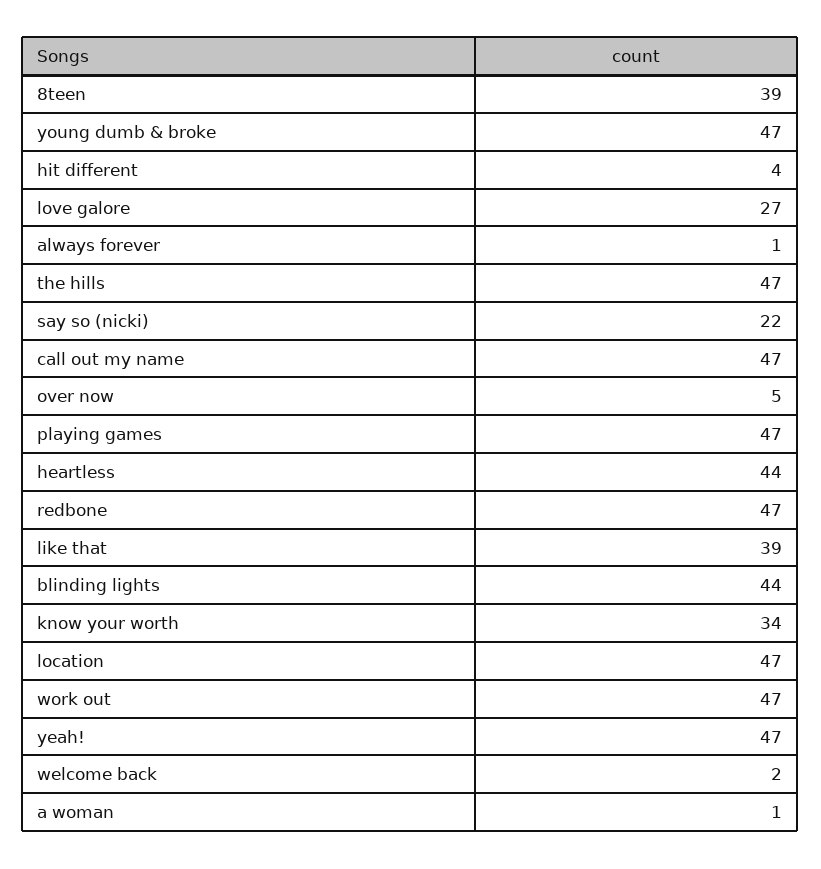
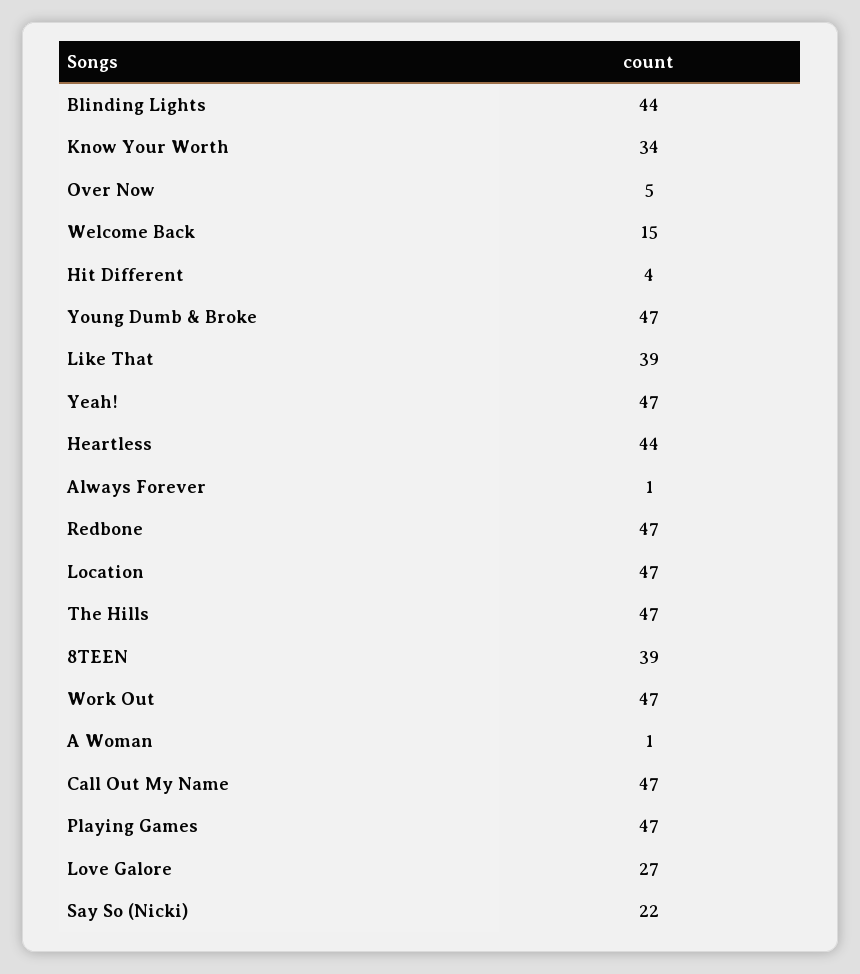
welcome back: 2 -> 15

